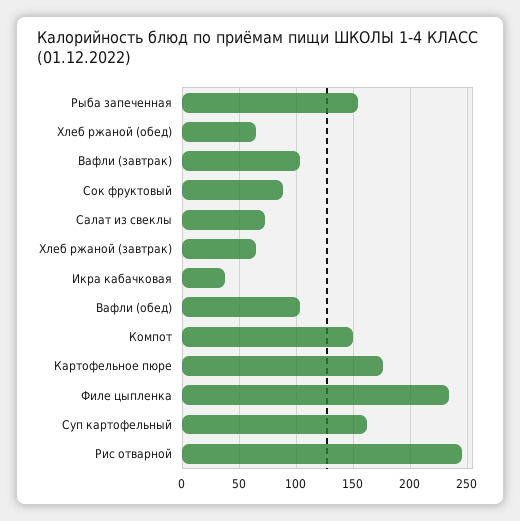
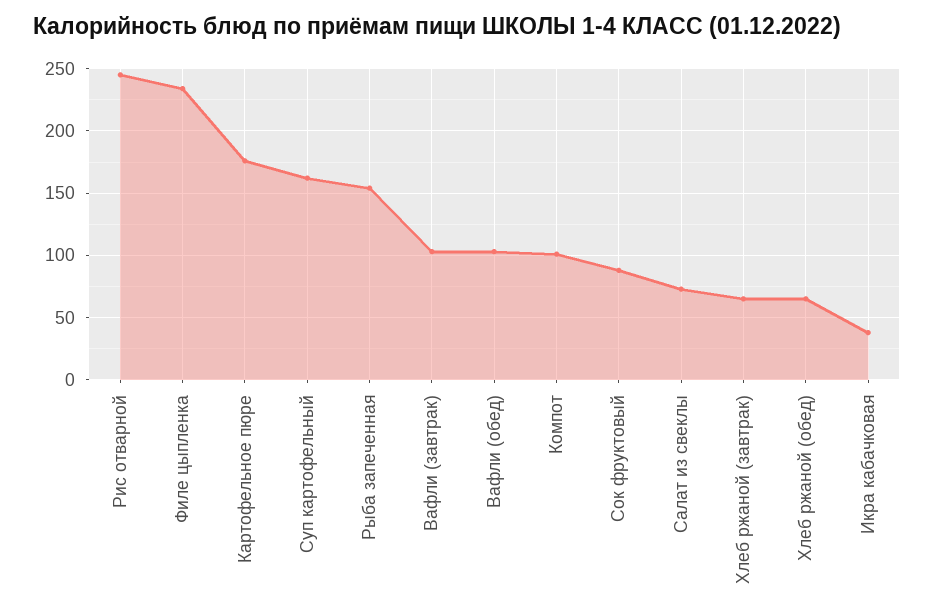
Компот: 150 -> 100

